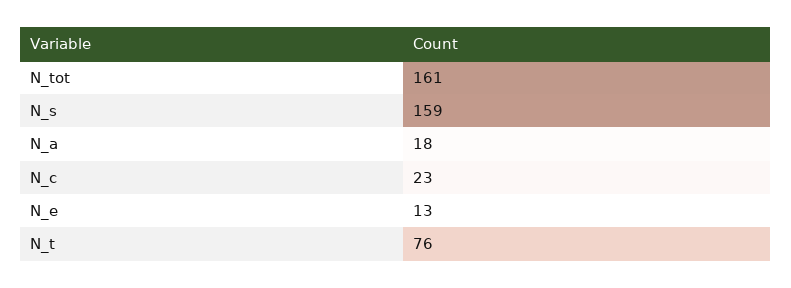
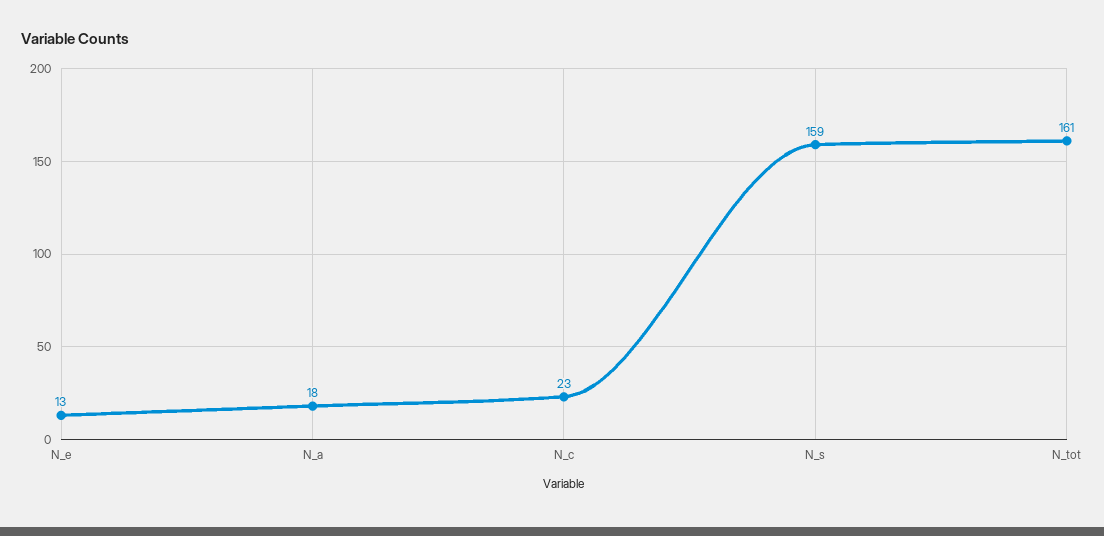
N_t: 76 -> none

